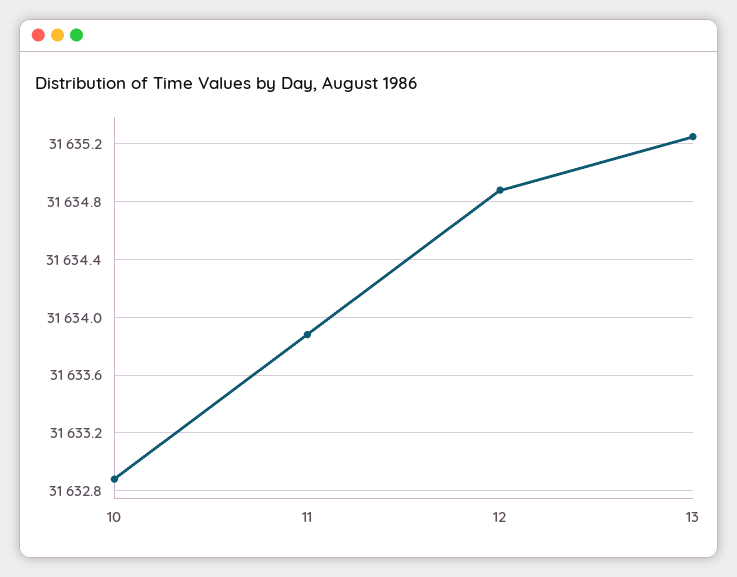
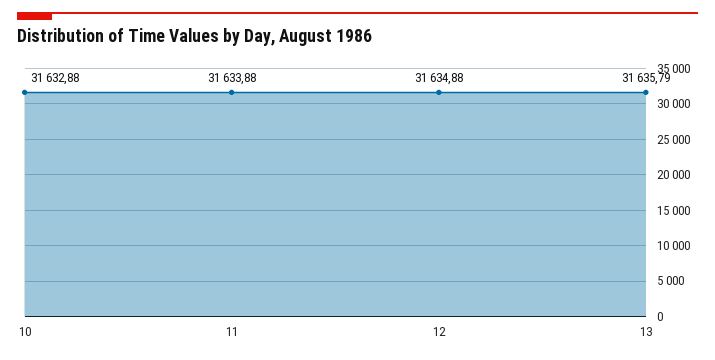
13: 31635.25 -> 31635.79

